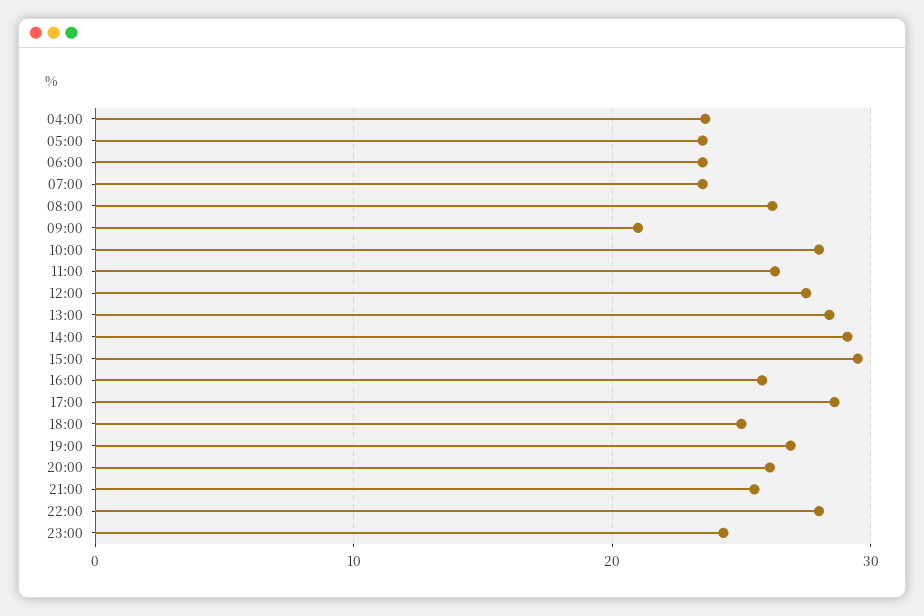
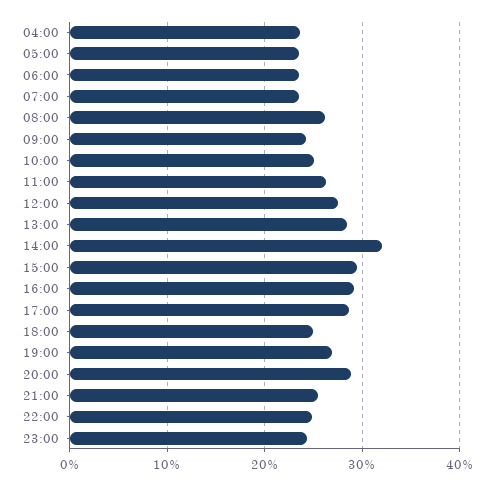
09:00: 21 -> 24
10:00: 28 -> 25
14:00: 29 -> 32
16:00: 26 -> 29
20:00: 26 -> 29
22:00: 28 -> 25

